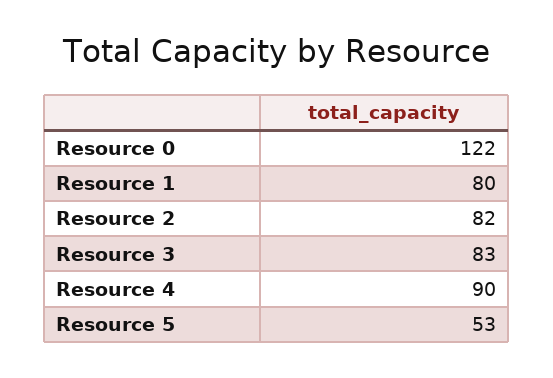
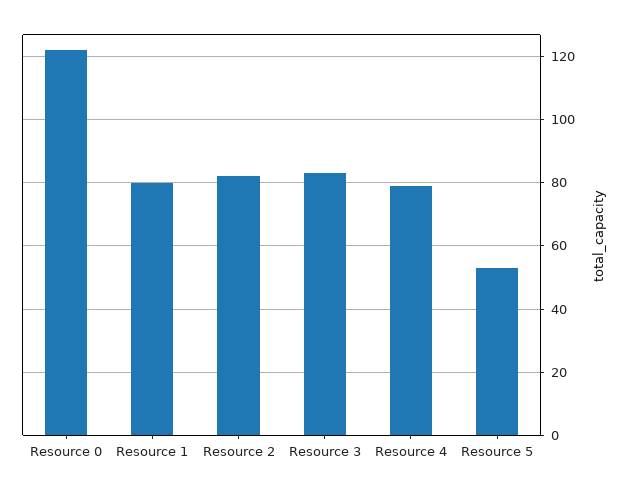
Resource 4: 90 -> 80

